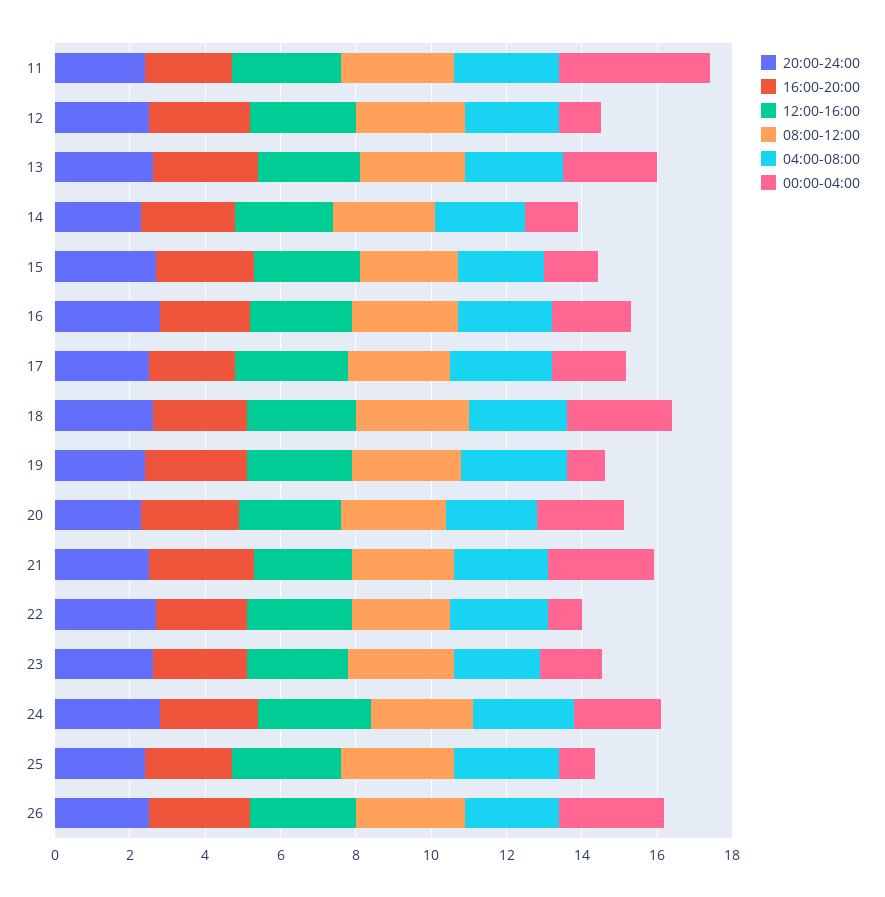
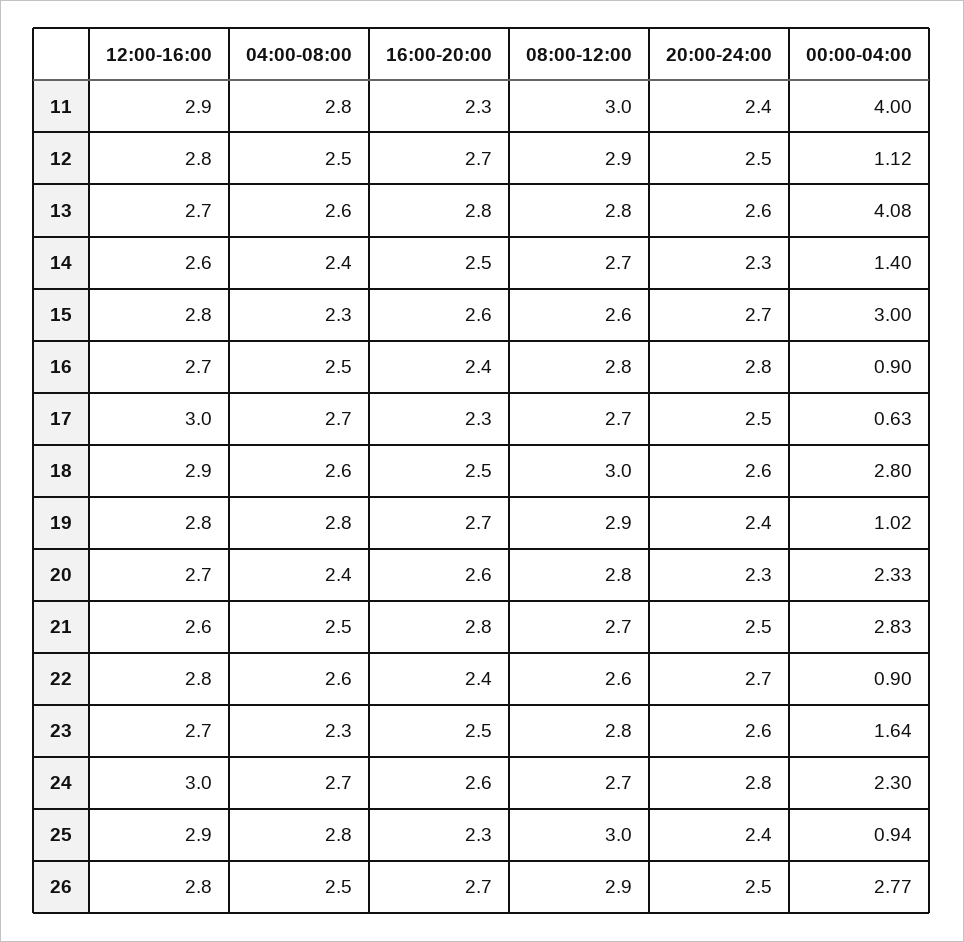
00:00-04:00, 13: 2.5 -> 4.08
00:00-04:00, 15: 1.5 -> 3
00:00-04:00, 16: 2 -> 0.9
00:00-04:00, 17: 2 -> 0.63

